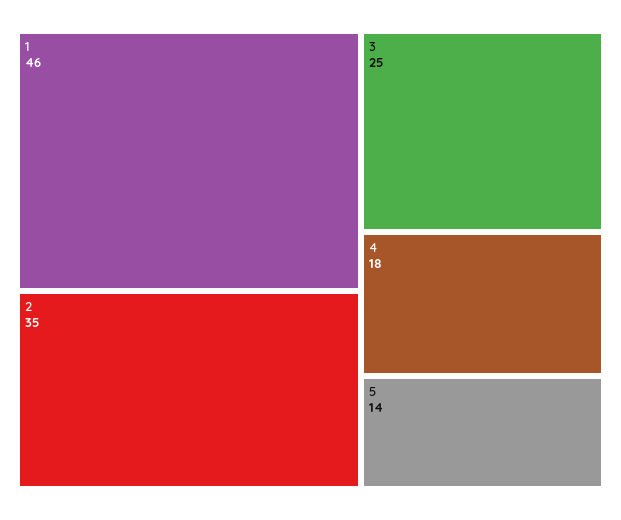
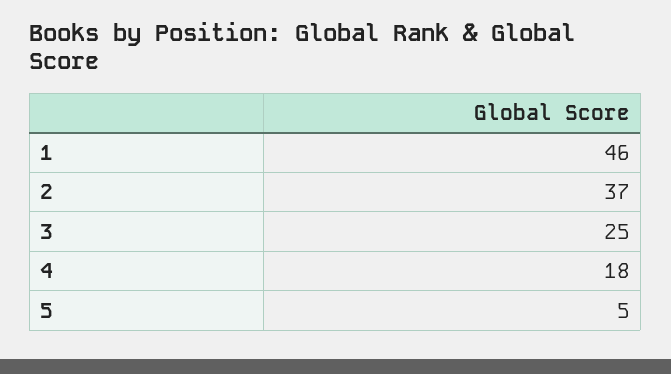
2: 35 -> 37
5: 14 -> 5

